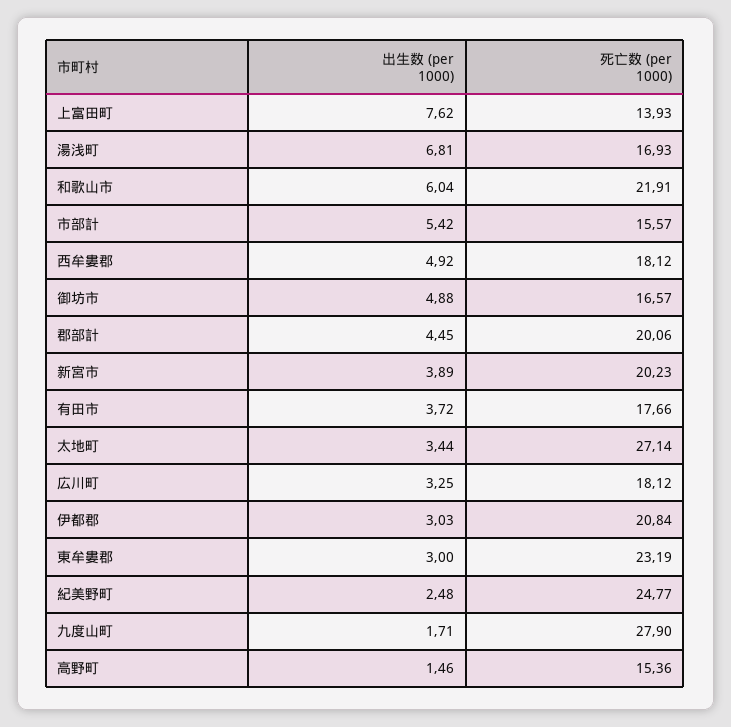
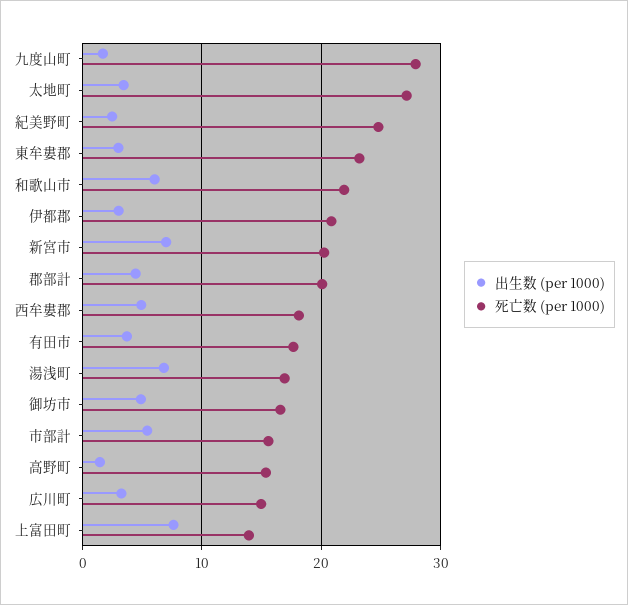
出生数 (per 1000), 新宮市: 3.89 -> 7
死亡数 (per 1000), 広川町: 18.12 -> 15

